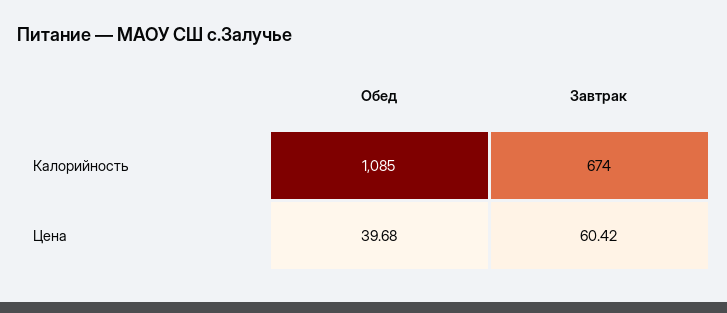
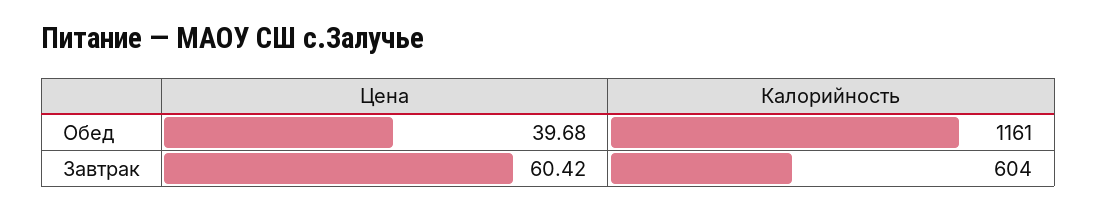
Обед, Калорийность: 1085 -> 1161
Завтрак, Калорийность: 674 -> 604

